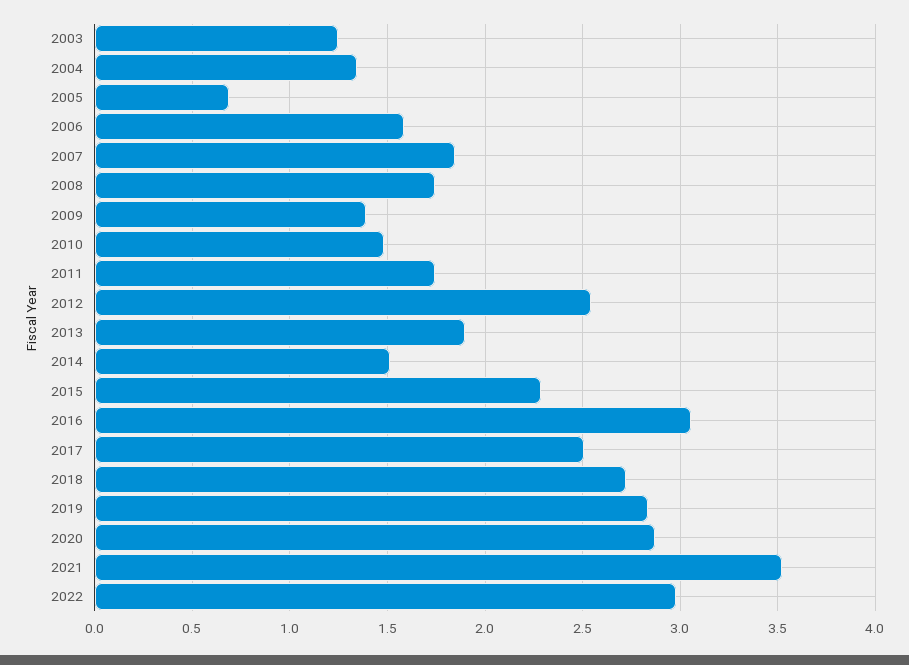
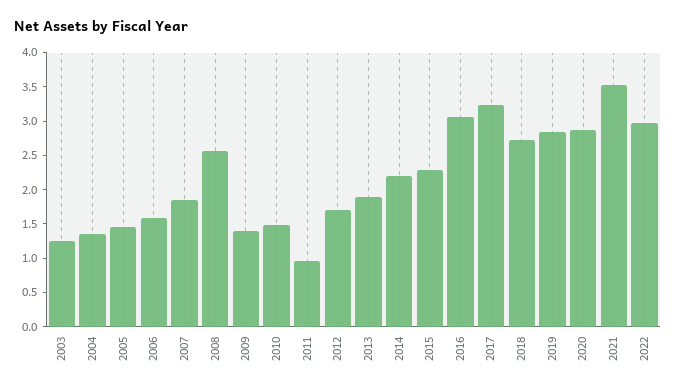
2005: 0.7 -> 1.5
2008: 1.75 -> 2.5
2011: 1.75 -> 1
2012: 2.55 -> 1.75
2014: 1.5 -> 2.25
2017: 2.5 -> 3.25

